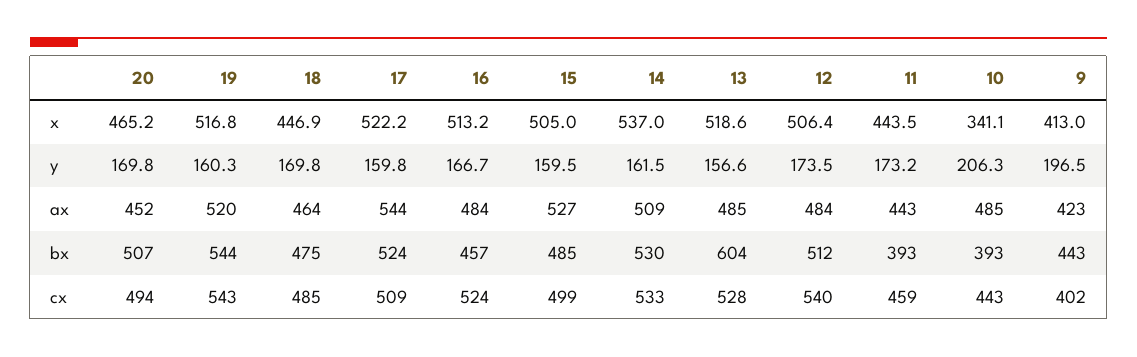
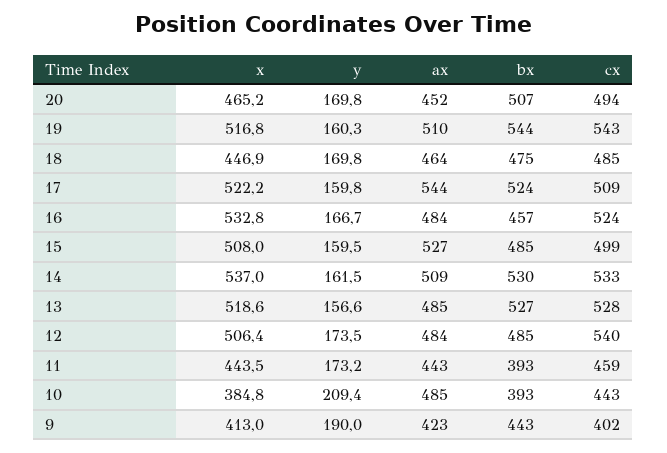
16, x: 513.2 -> 532.8
15, x: 505 -> 508
10, x: 341.1 -> 384.8
10, y: 206.3 -> 209.4
9, y: 196.5 -> 190
19, ax: 520 -> 510
13, bx: 604 -> 527
12, bx: 512 -> 485

